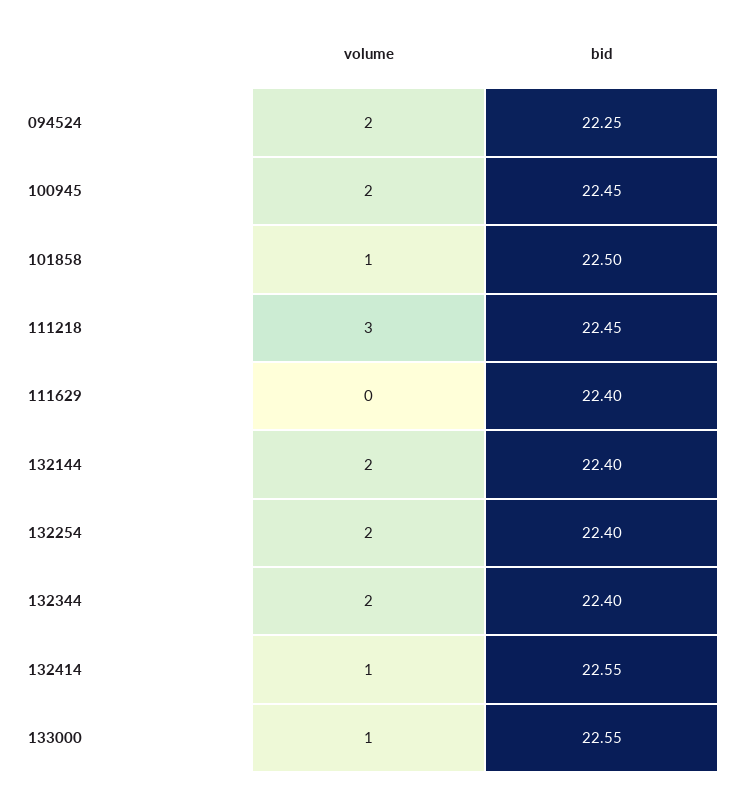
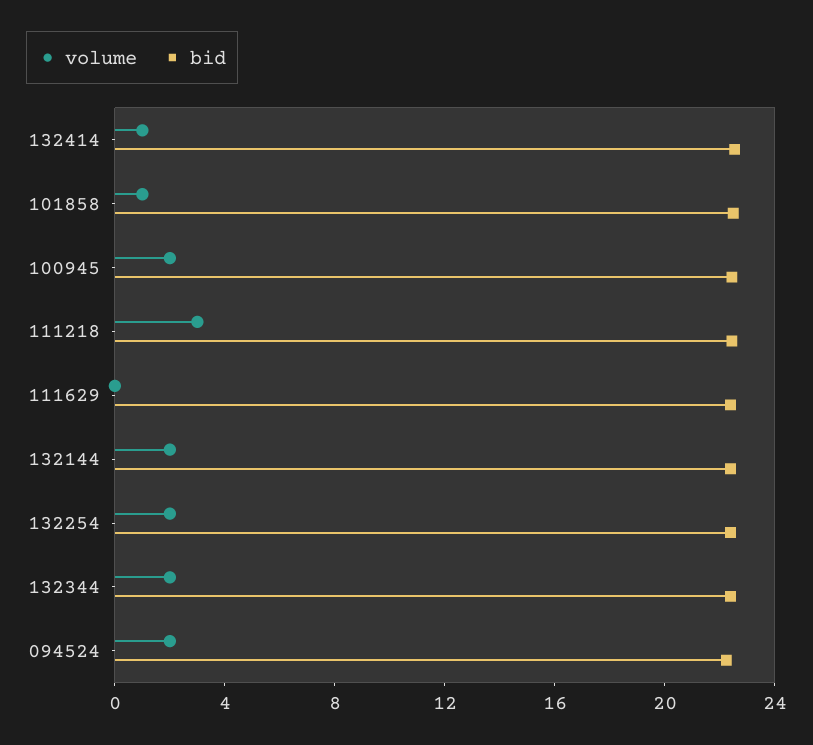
volume, 133000: 1 -> none
bid, 133000: 22.55 -> none

